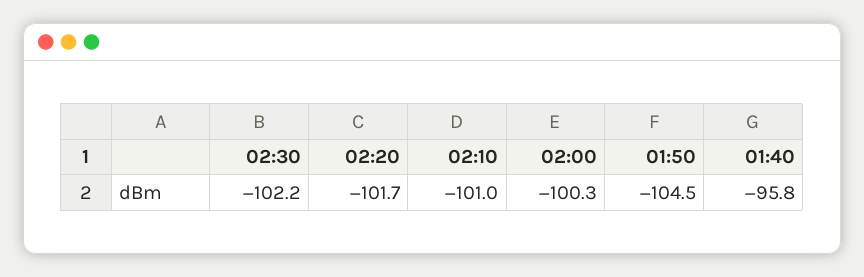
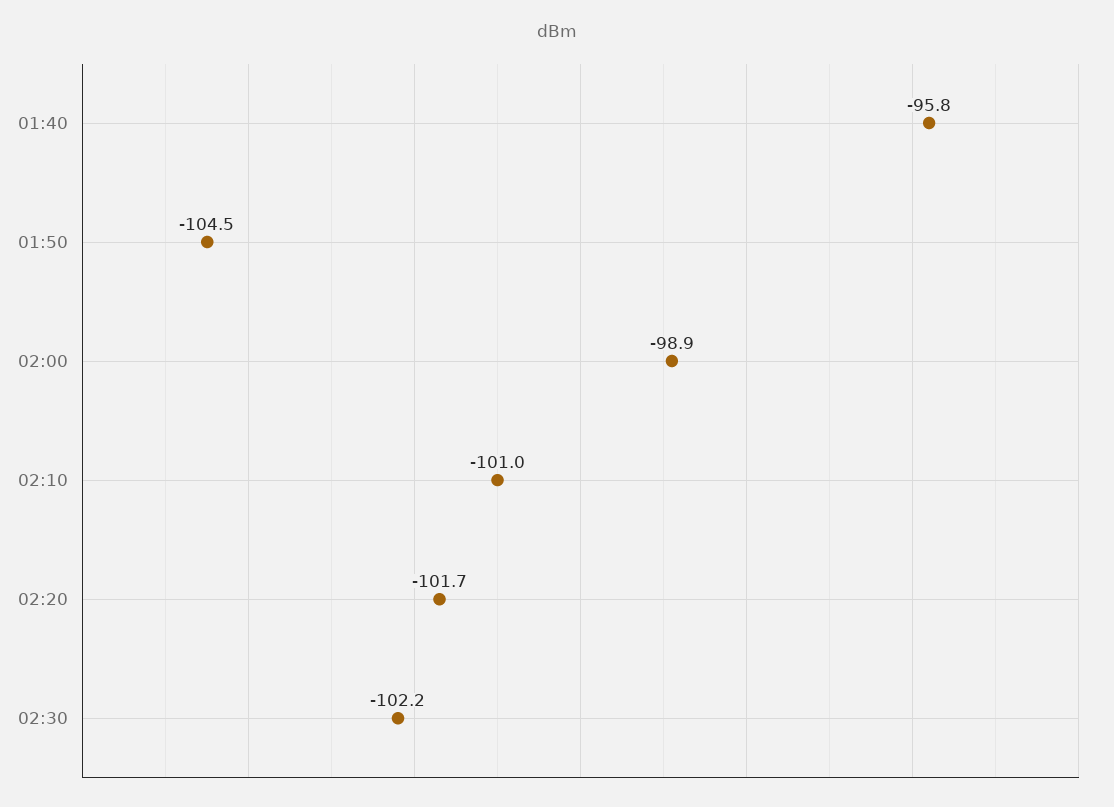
02:00: -100.3 -> -98.9

